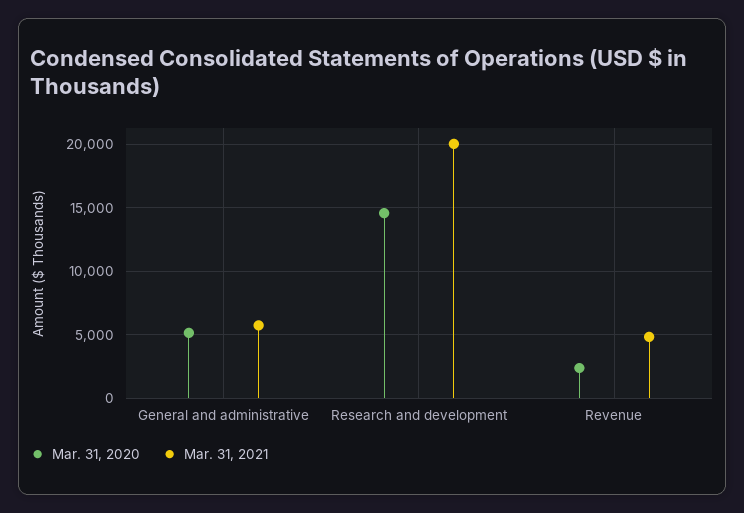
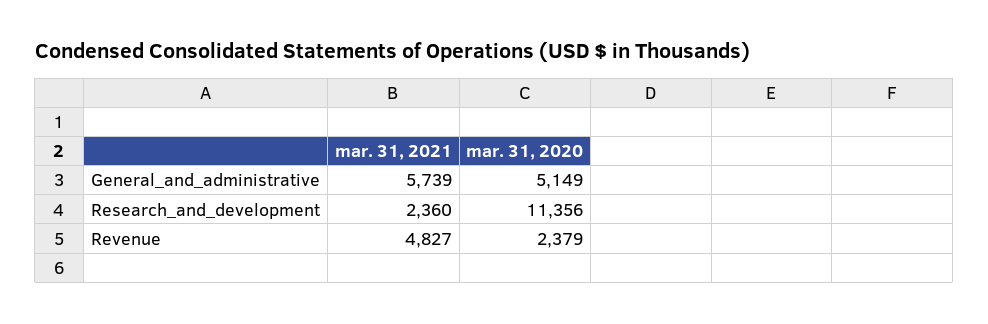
Mar. 31, 2020, Research and development: 14500 -> 11356
Mar. 31, 2021, Research and development: 20000 -> 2360

